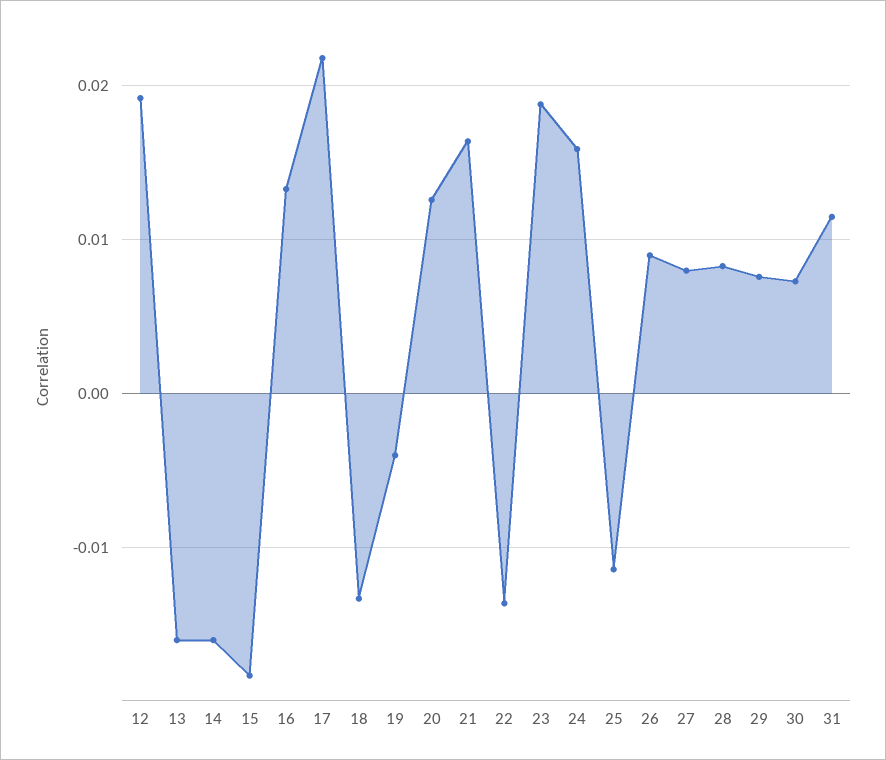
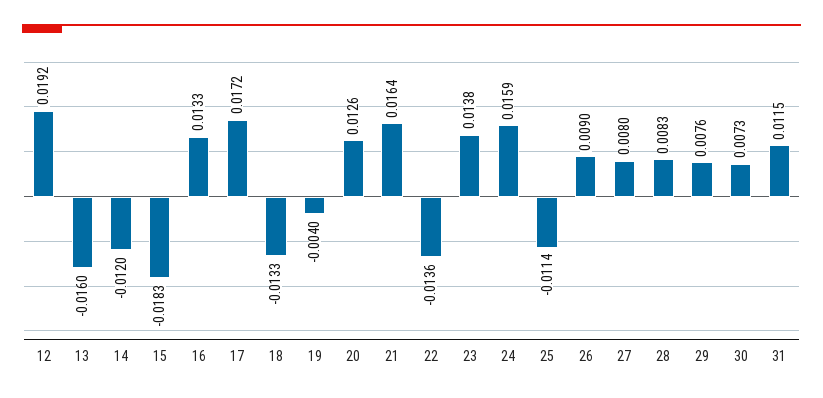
14: -0.016 -> -0.012
17: 0.022 -> 0.0172
23: 0.019 -> 0.0138

